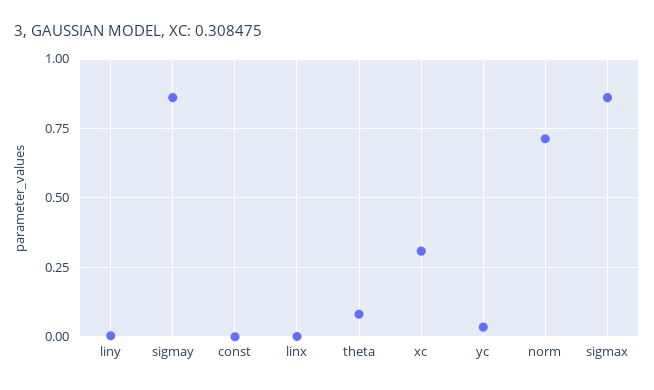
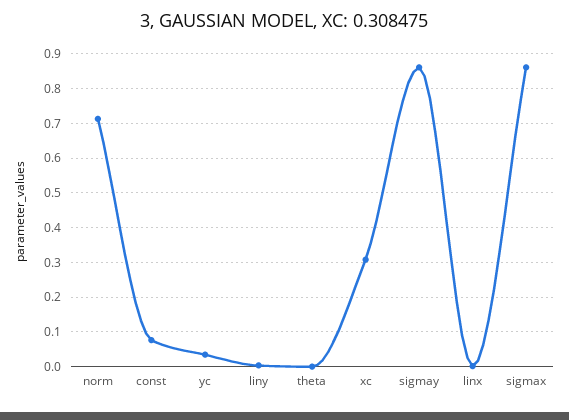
const: 0 -> 0.08
theta: 0.075 -> 0

